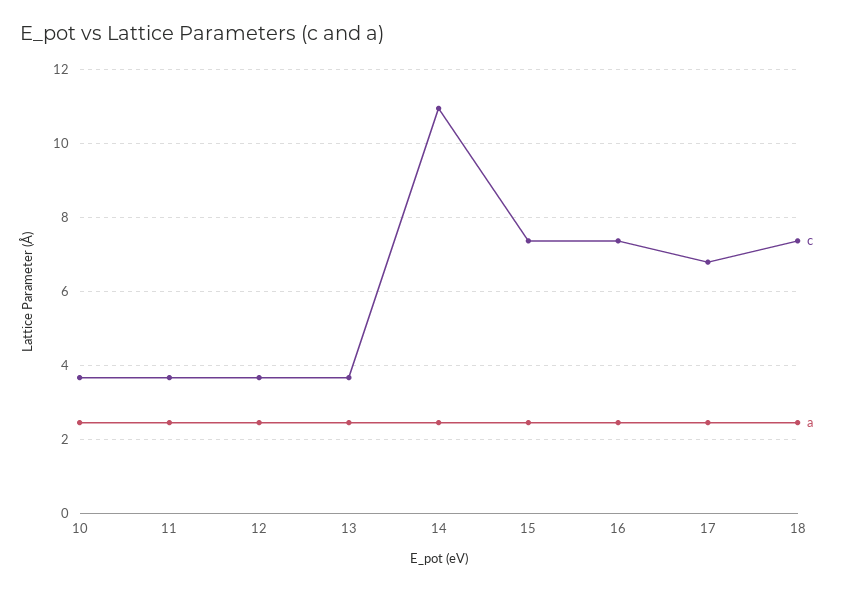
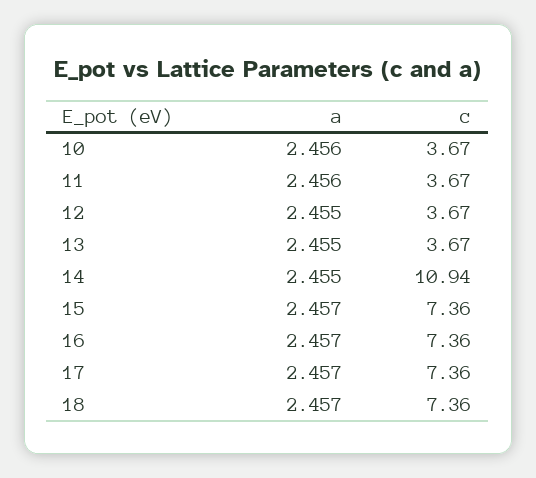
c, 17: 6.8 -> 7.36

